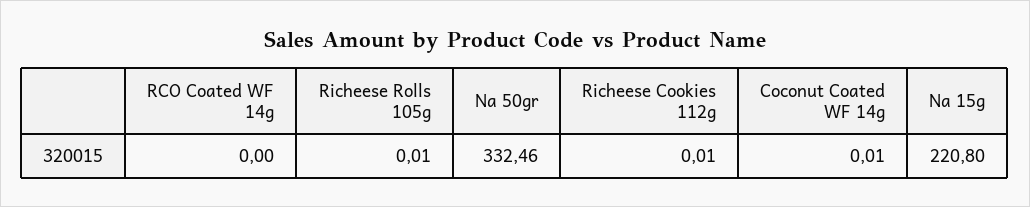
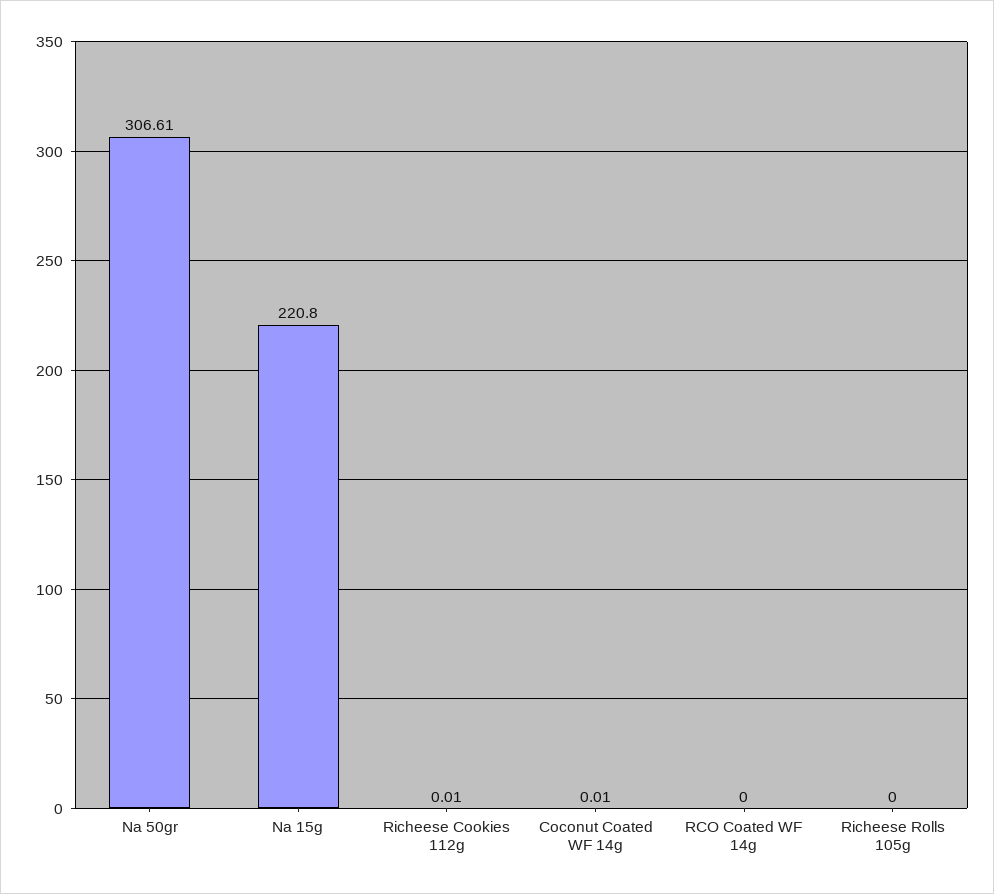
Richeese Rolls 105g: 0.01 -> 0
Na 50gr: 332.46 -> 306.61

